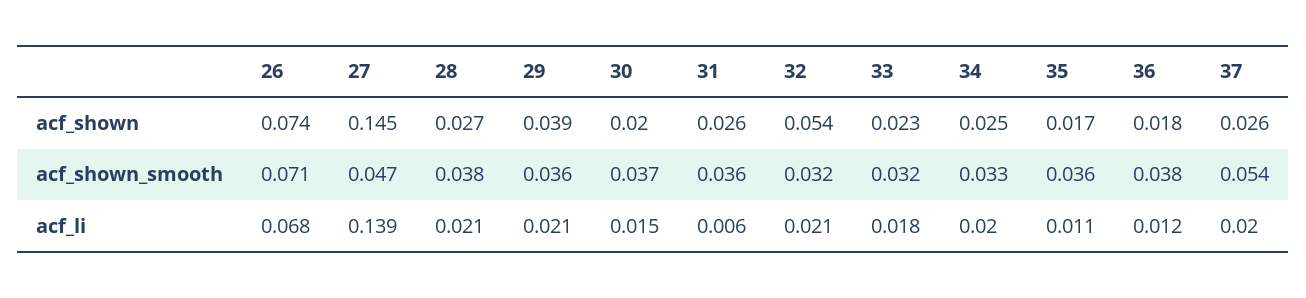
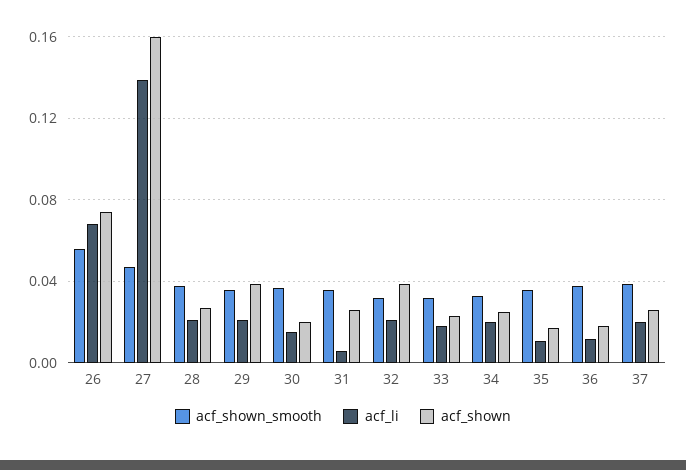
acf_shown, 27: 0.145 -> 0.16
acf_shown, 32: 0.054 -> 0.04
acf_shown_smooth, 26: 0.071 -> 0.055
acf_shown_smooth, 37: 0.054 -> 0.04

